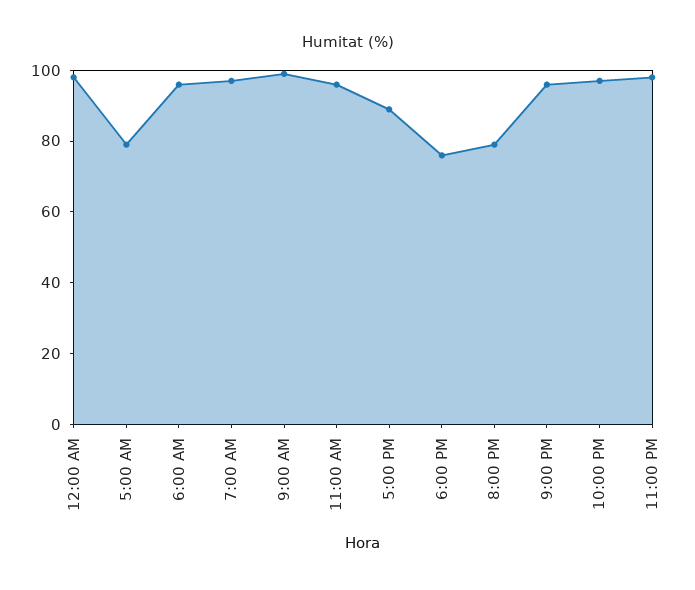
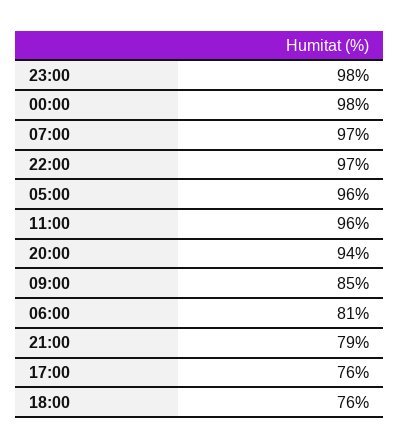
5:00 AM: 80 -> 96
6:00 AM: 95 -> 81
9:00 AM: 100 -> 85
5:00 PM: 90 -> 76
8:00 PM: 80 -> 94
9:00 PM: 95 -> 79

